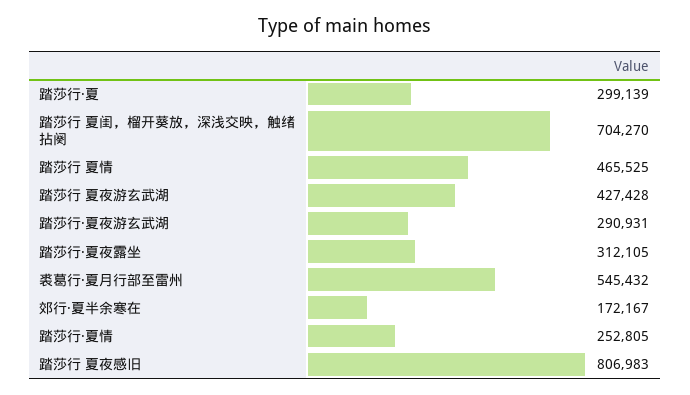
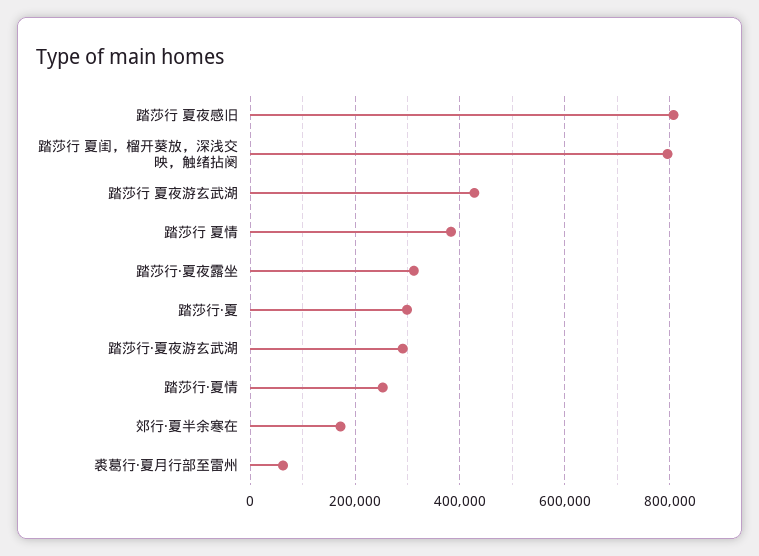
踏莎行 夏闺，榴开葵放，深浅交映，触绪拈阕: 704270 -> 800000
踏莎行 夏情: 465525 -> 380000
裘葛行·夏月行部至雷州: 545432 -> 60000

